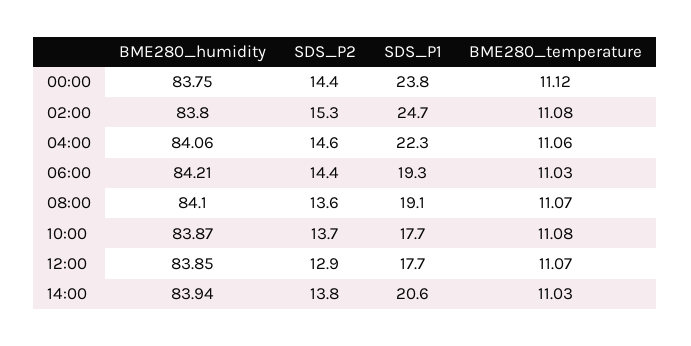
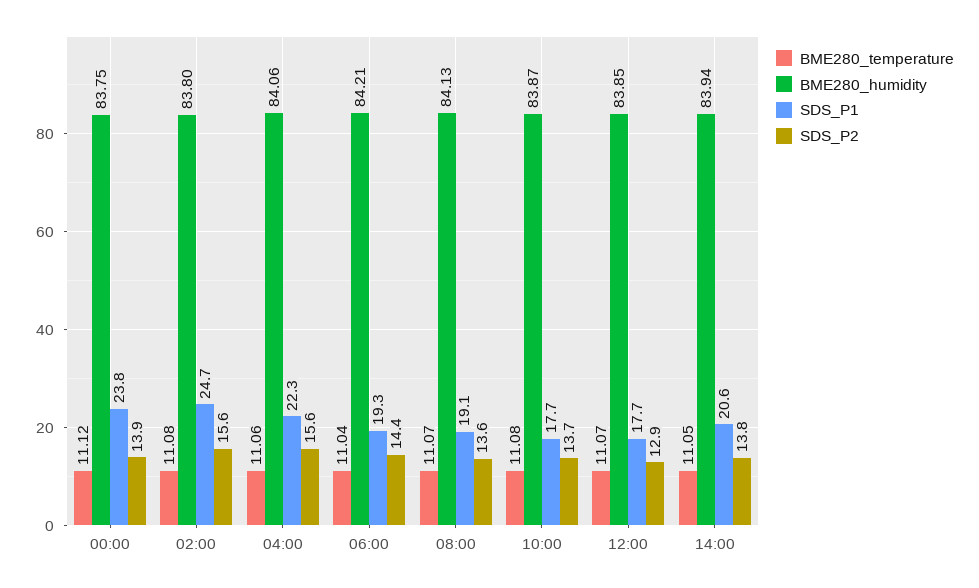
SDS_P2, 00:00: 14.4 -> 13.9
SDS_P2, 02:00: 15.3 -> 15.6
SDS_P2, 04:00: 14.6 -> 15.6
BME280_temperature, 06:00: 11.03 -> 11.04
BME280_humidity, 08:00: 84.1 -> 84.13
BME280_temperature, 14:00: 11.03 -> 11.05

